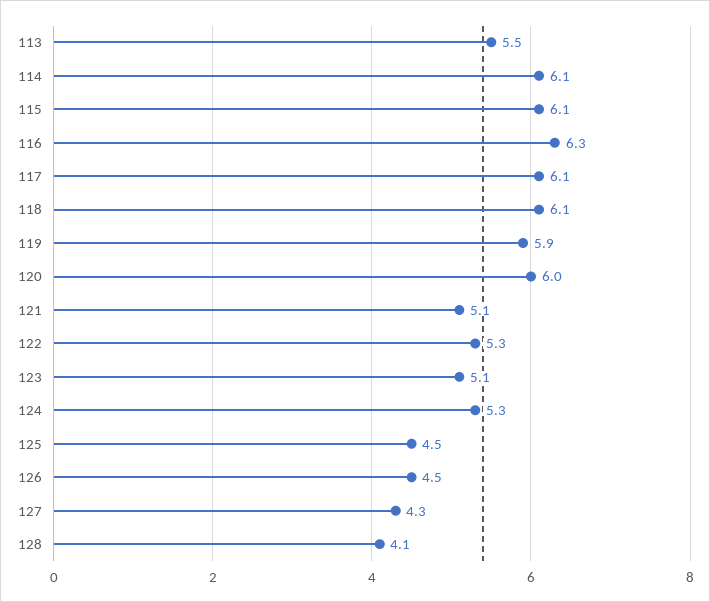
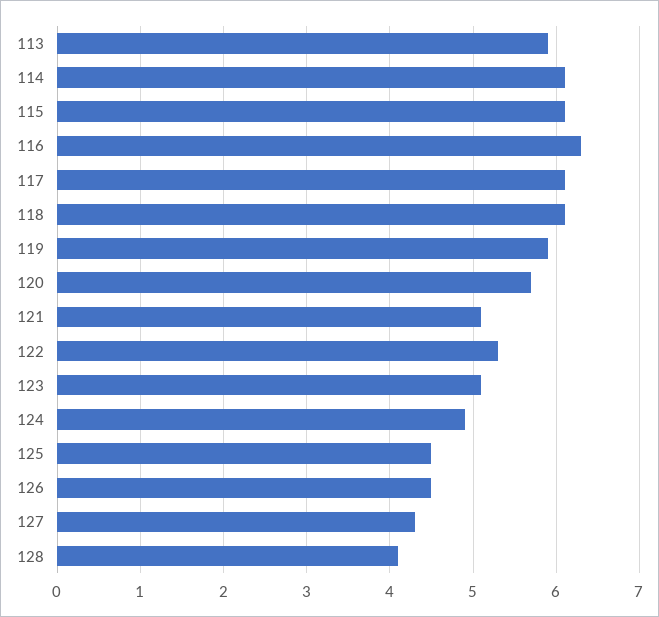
113: 5.5 -> 5.9
120: 6 -> 5.7
124: 5.3 -> 4.9

